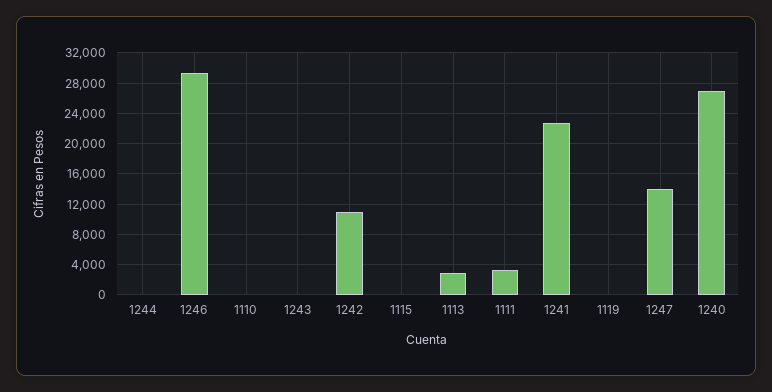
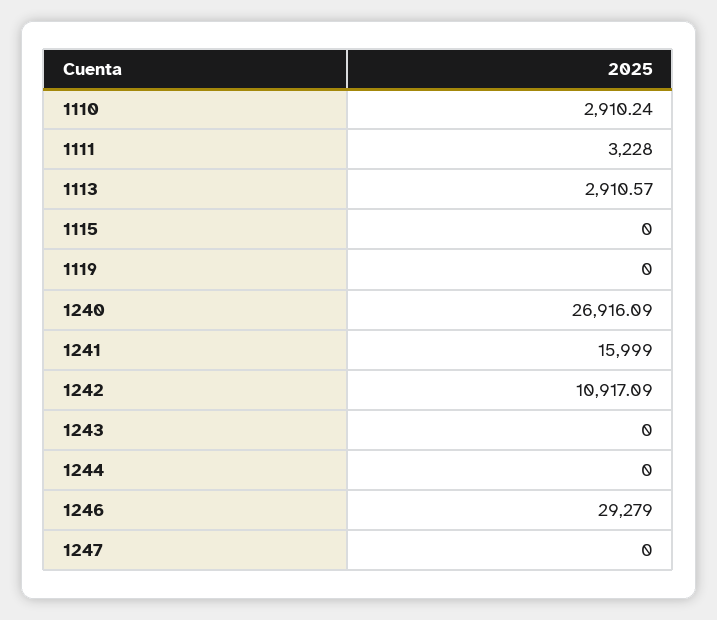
1110: 0 -> 2910.24
1241: 23000 -> 15999
1247: 14000 -> 0

